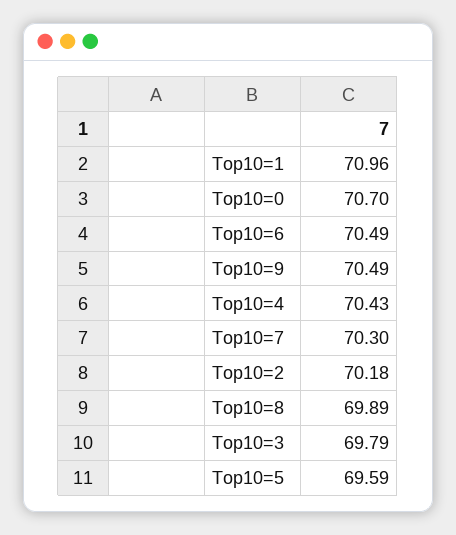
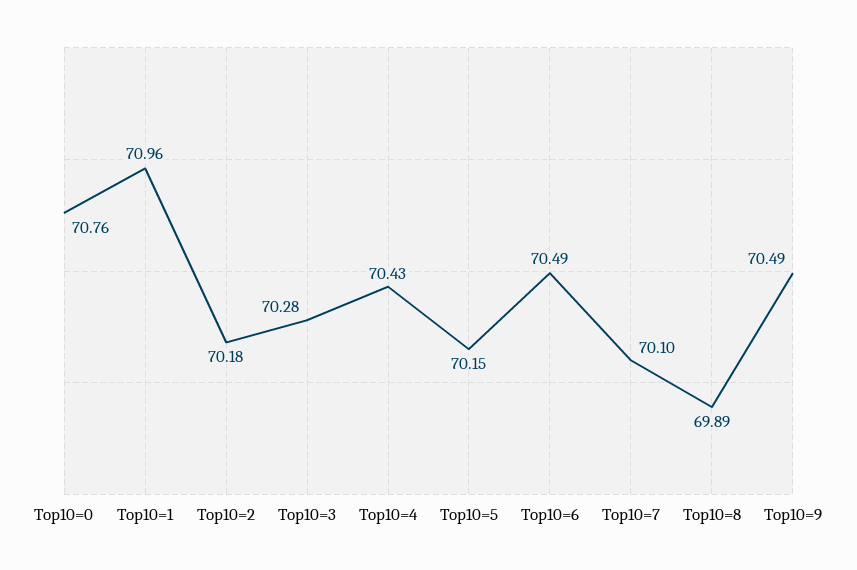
Top10=0: 70.7 -> 70.76
Top10=7: 70.3 -> 70.1
Top10=3: 69.79 -> 70.28
Top10=5: 69.59 -> 70.15

